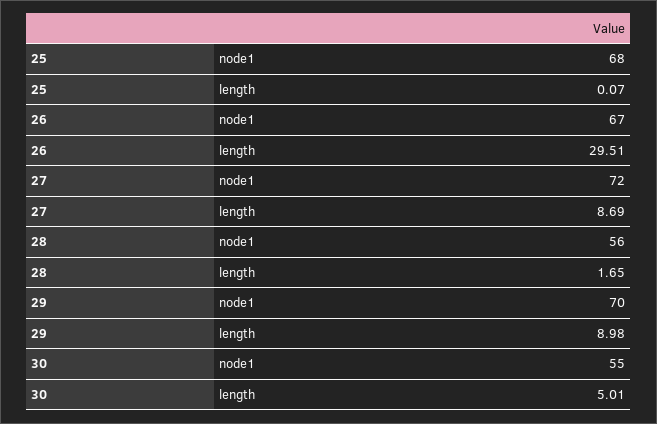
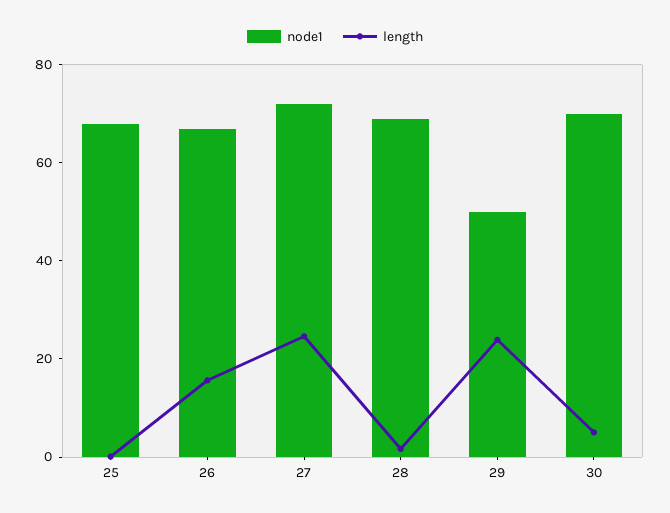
length, 26: 29.51 -> 15
length, 27: 8.69 -> 25
node1, 28: 56 -> 70
node1, 29: 70 -> 50
length, 29: 8.98 -> 25
node1, 30: 55 -> 70

